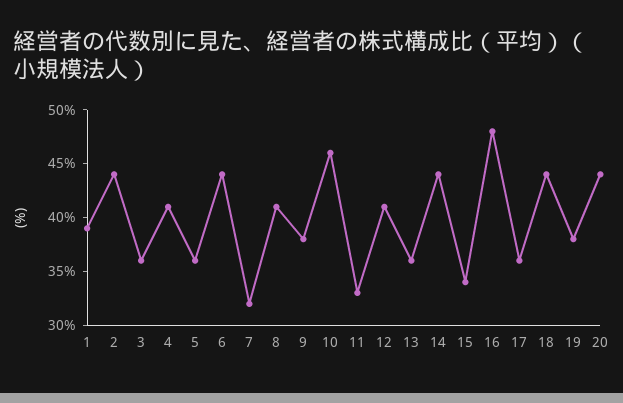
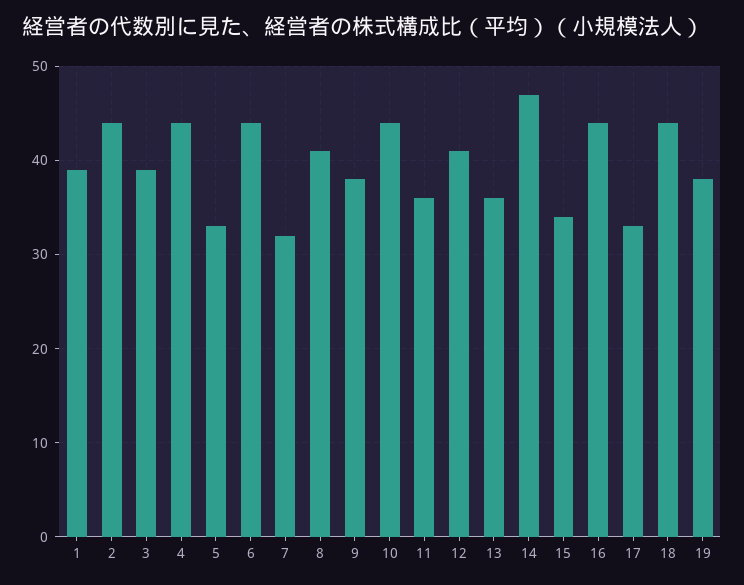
3: 36 -> 39
4: 41 -> 44
5: 36 -> 33
10: 46 -> 44
11: 33 -> 36
14: 44 -> 47
16: 48 -> 44
17: 36 -> 33
20: 44 -> none

